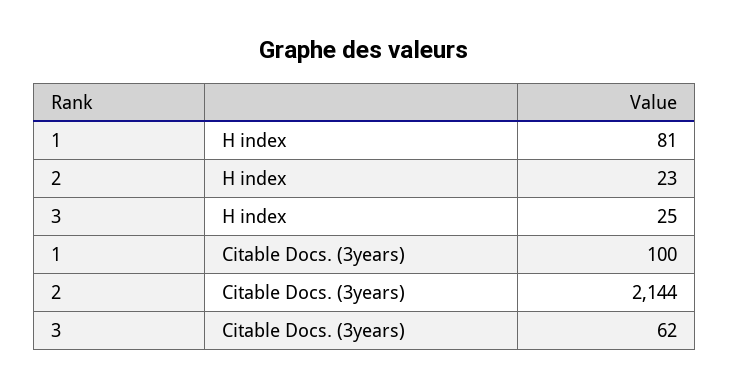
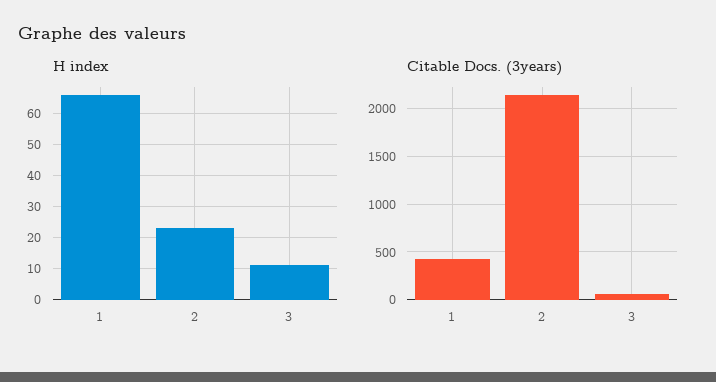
H index, 1: 81 -> 65
H index, 3: 25 -> 10
Citable Docs. (3years), 1: 100 -> 400

